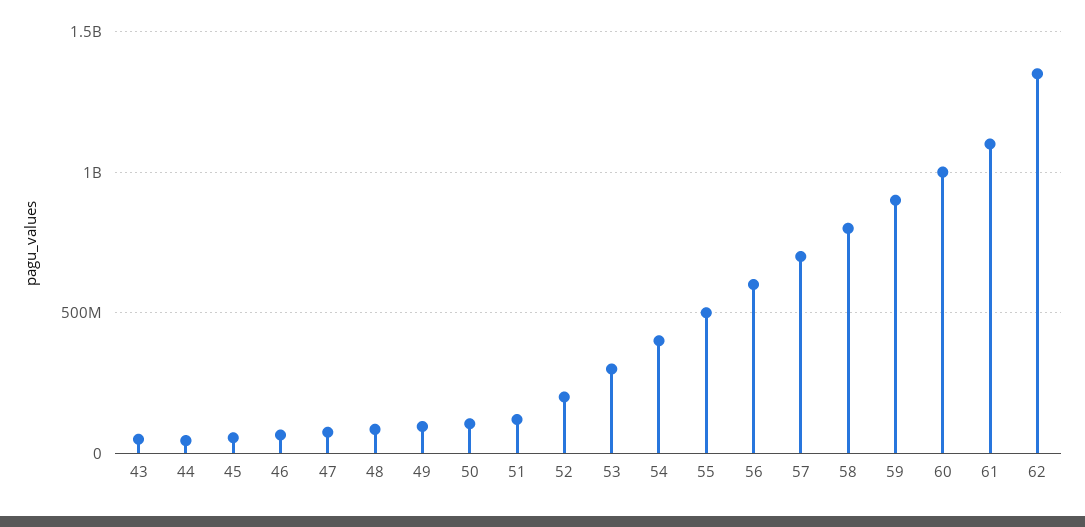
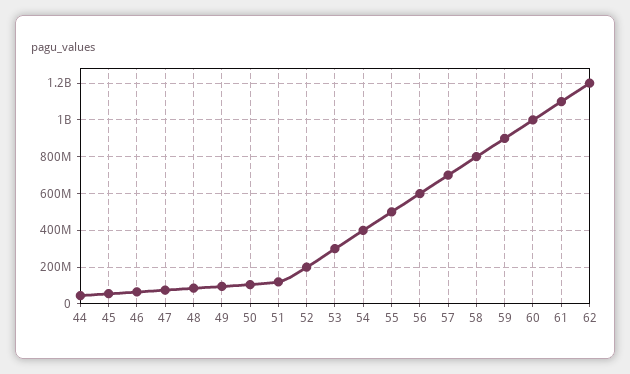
43: 50000000 -> none
62: 1350000000 -> 1200000000

